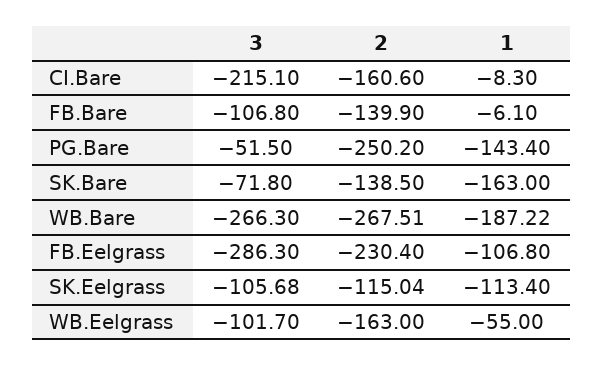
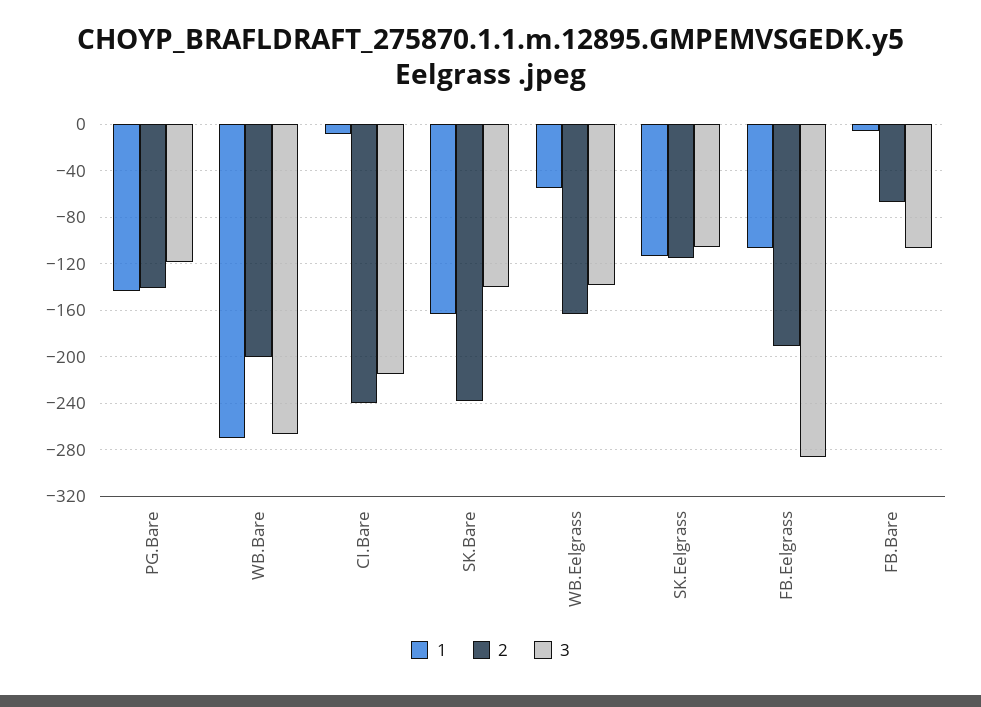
2, CI.Bare: -160.6 -> -240
2, FB.Bare: -139.9 -> -70
3, PG.Bare: -51.5 -> -120
2, PG.Bare: -250.2 -> -140
3, SK.Bare: -71.8 -> -140
2, SK.Bare: -138.5 -> -240
2, WB.Bare: -267.51 -> -200
1, WB.Bare: -187.22 -> -270
2, FB.Eelgrass: -230.4 -> -190
3, WB.Eelgrass: -101.7 -> -140

